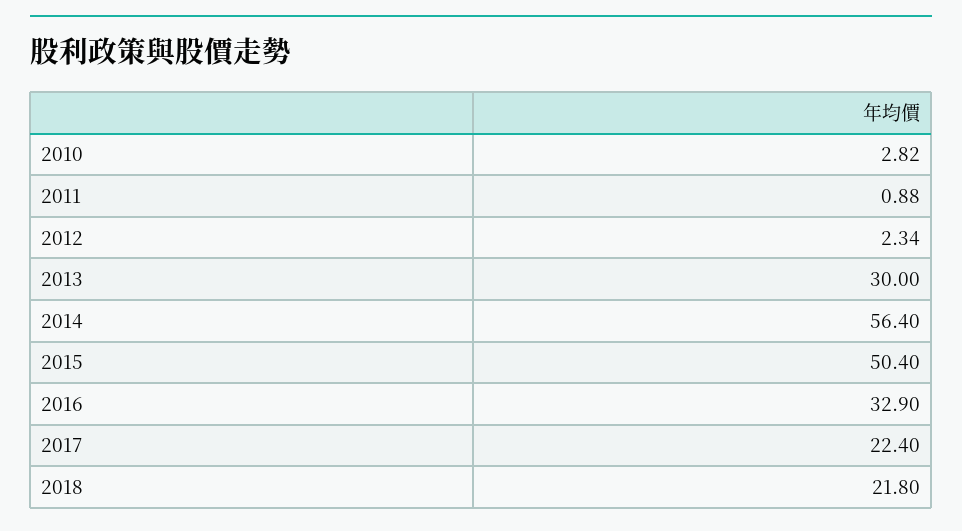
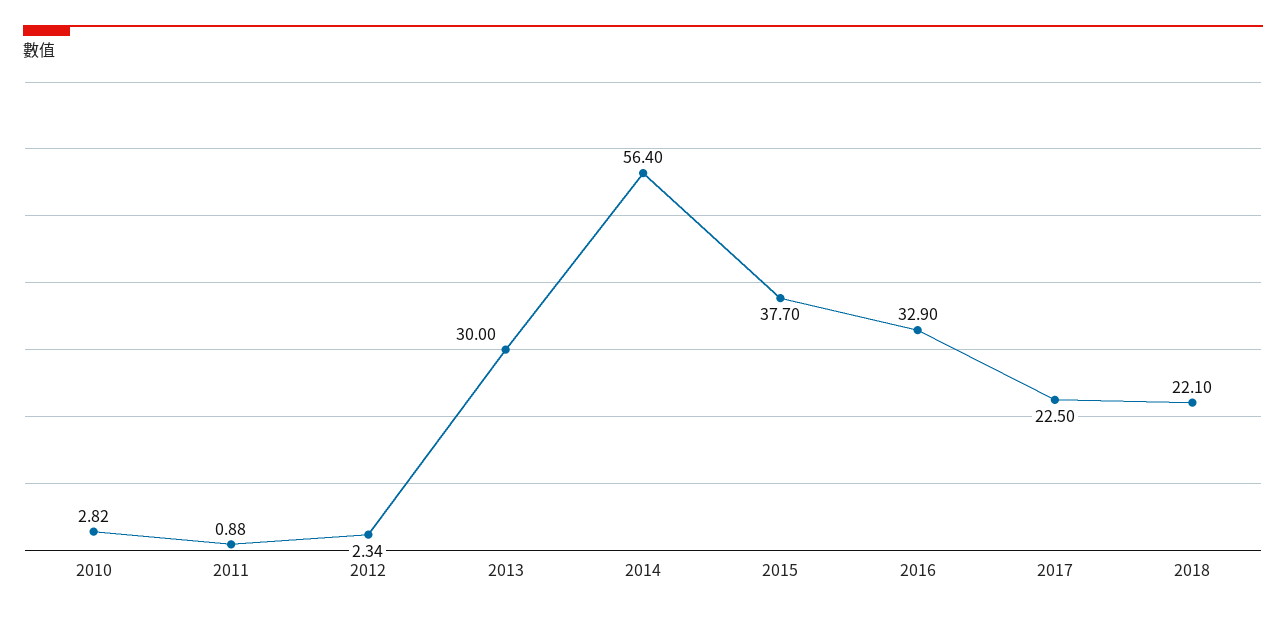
2015: 50.4 -> 37.7
2017: 22.4 -> 22.5
2018: 21.8 -> 22.1

